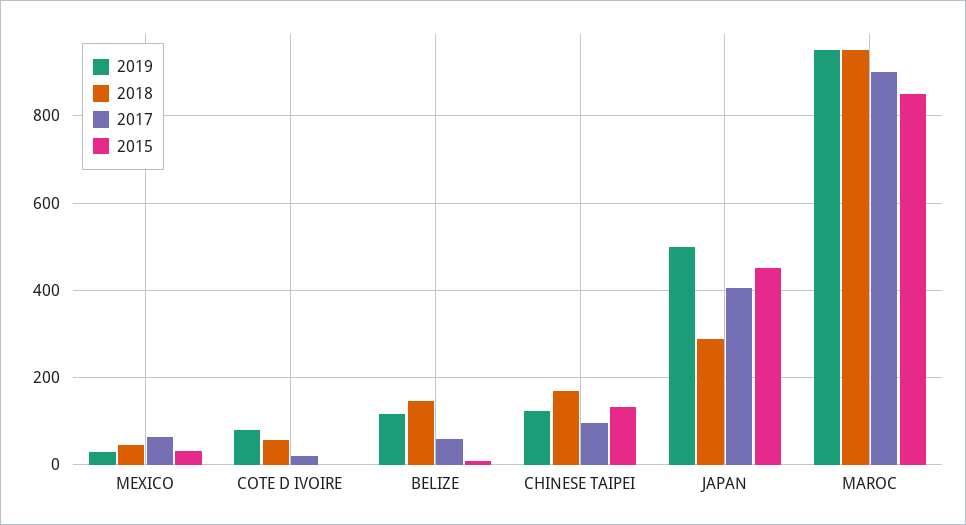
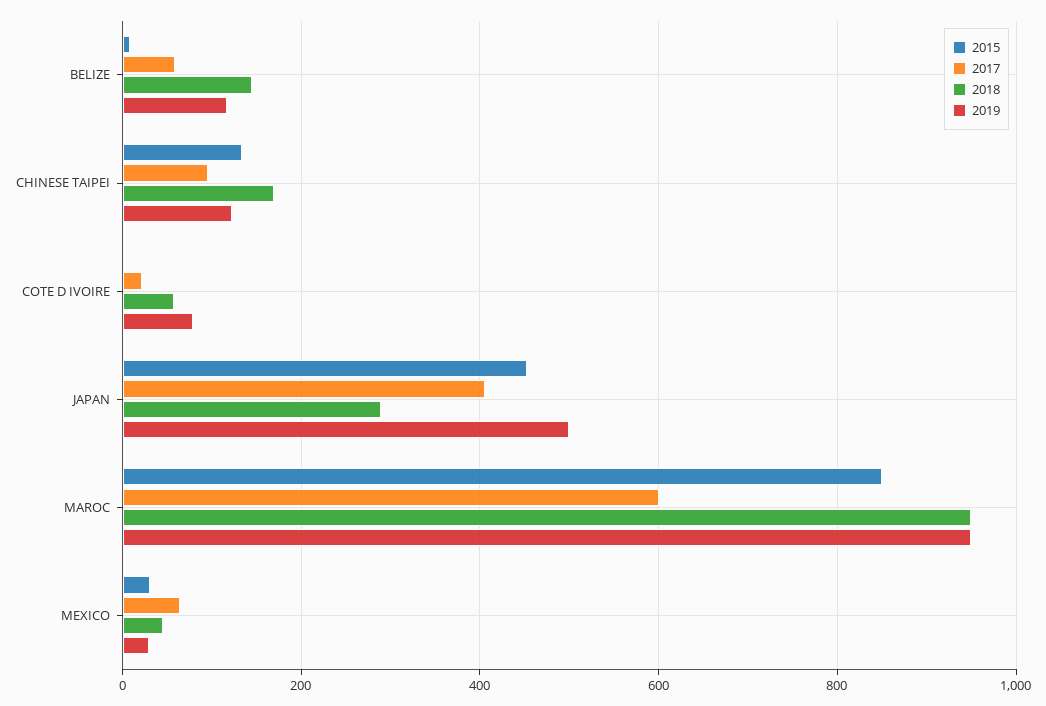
2017, MAROC: 900 -> 600

